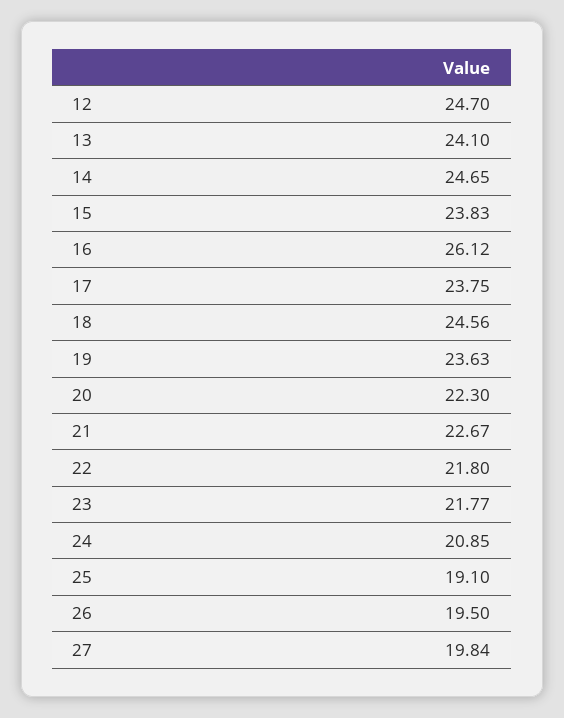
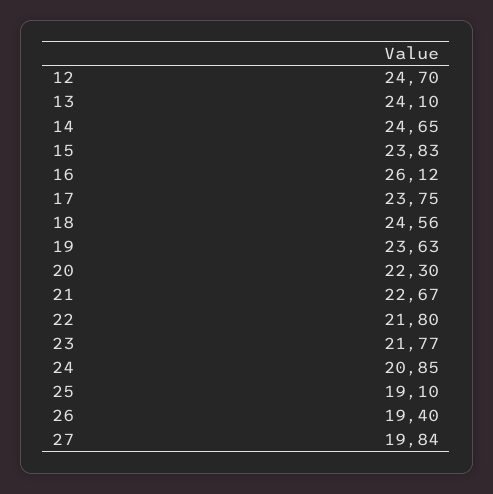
26: 19.5 -> 19.4

